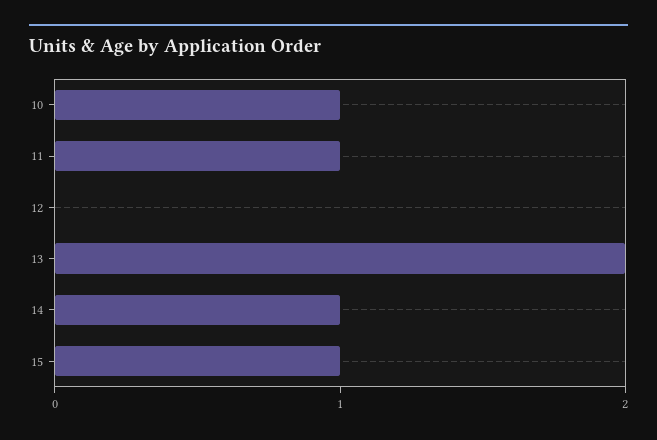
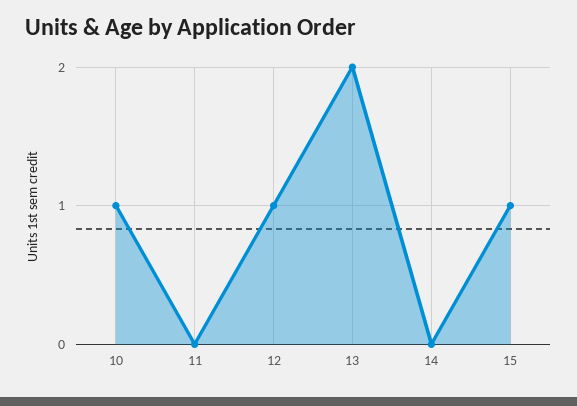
11: 1 -> 0
12: 0 -> 1
14: 1 -> 0

